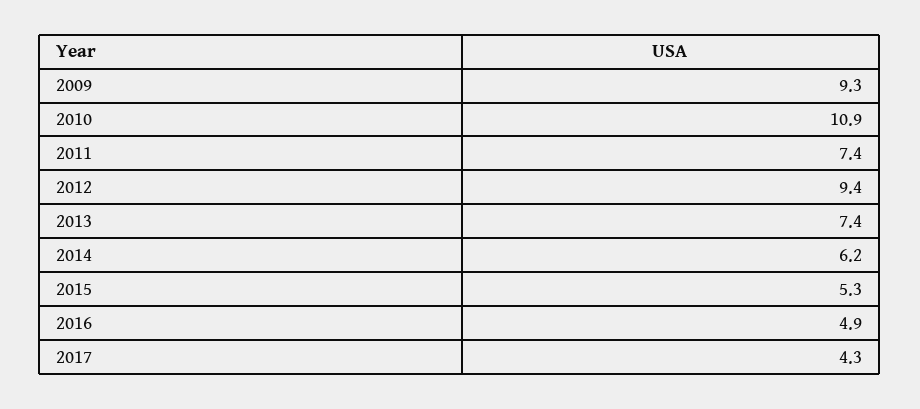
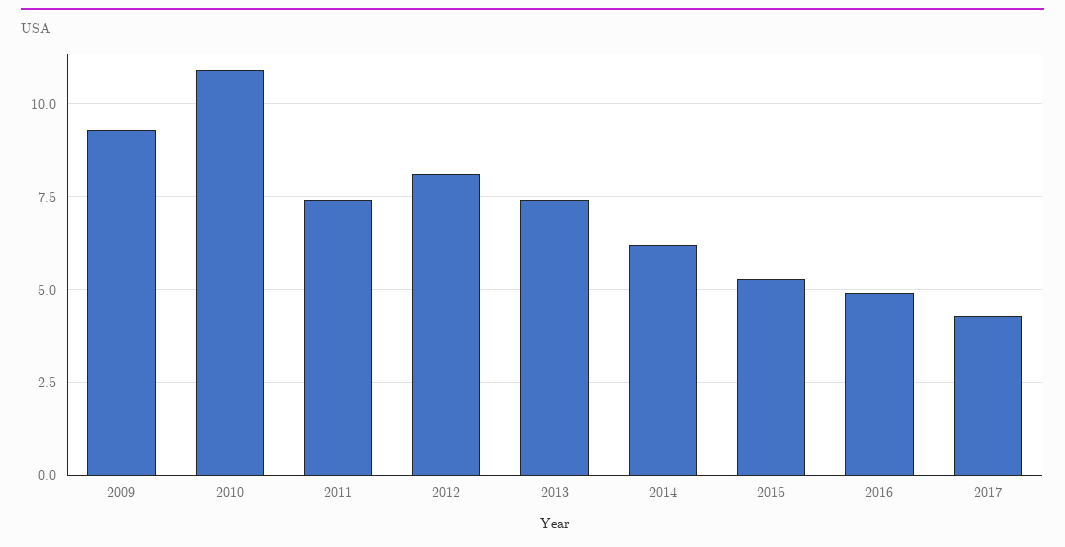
2012: 9.4 -> 8

